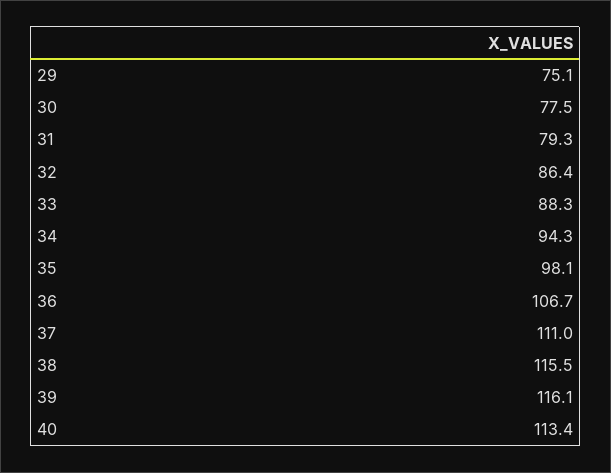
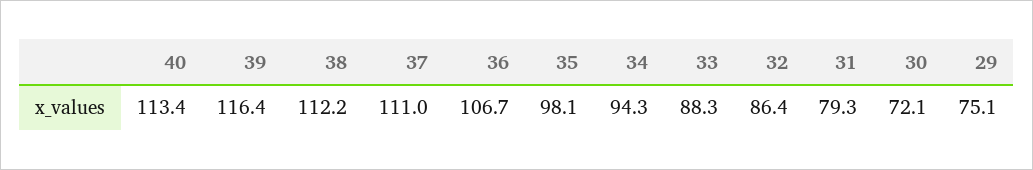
30: 77.5 -> 72.1
38: 115.5 -> 112.2
39: 116.1 -> 116.4

